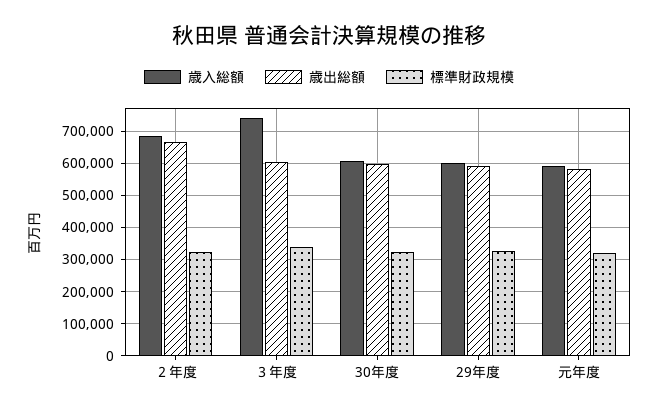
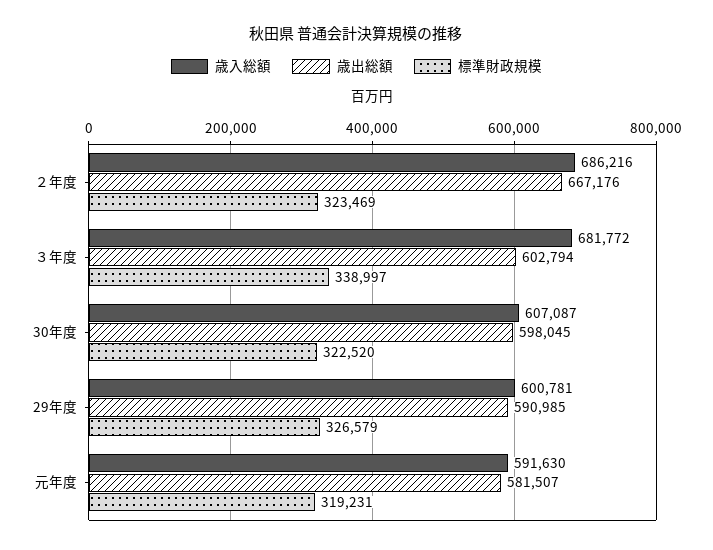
歳入総額, ３年度: 740000 -> 681772

